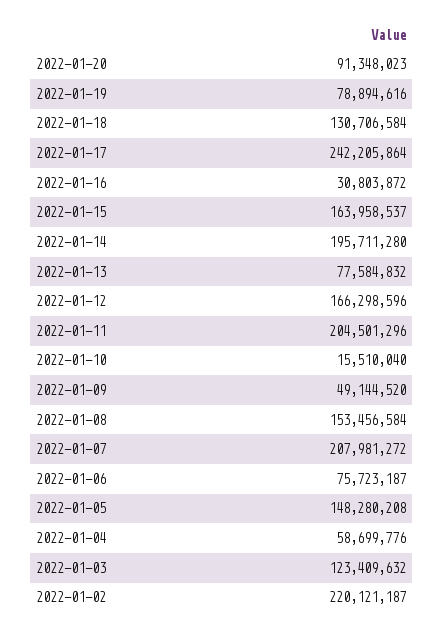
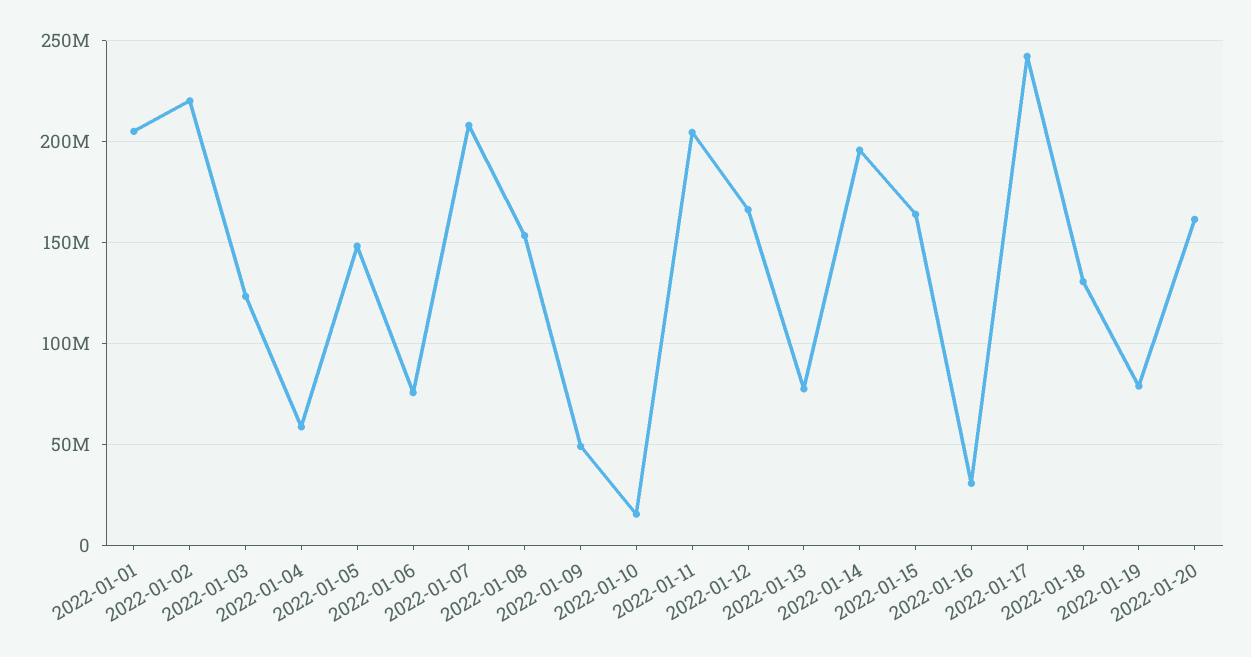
2022-01-20: 91348023 -> 160000000
2022-01-01: none -> 205000000

